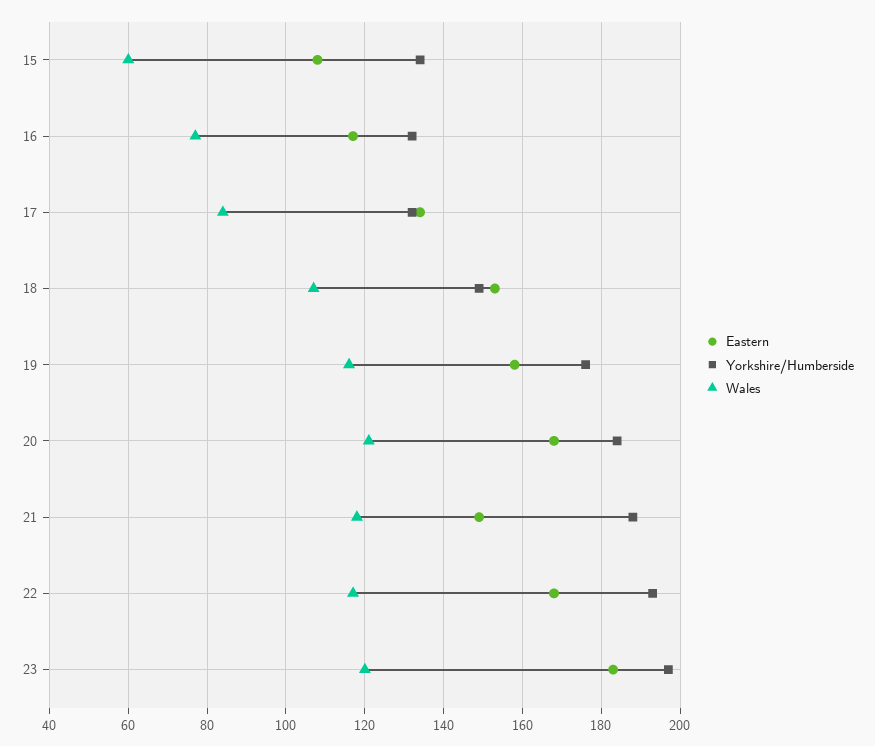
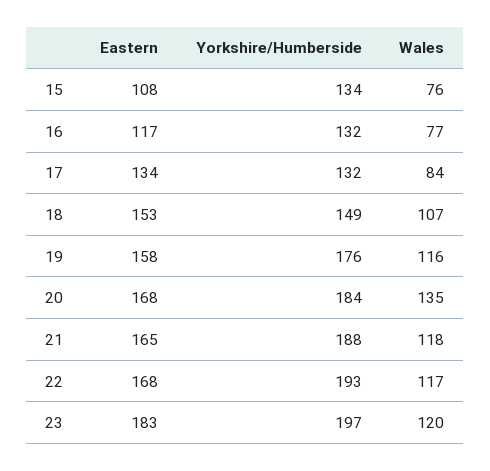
Wales, 15: 60 -> 76
Wales, 20: 120 -> 135
Eastern, 21: 150 -> 165

